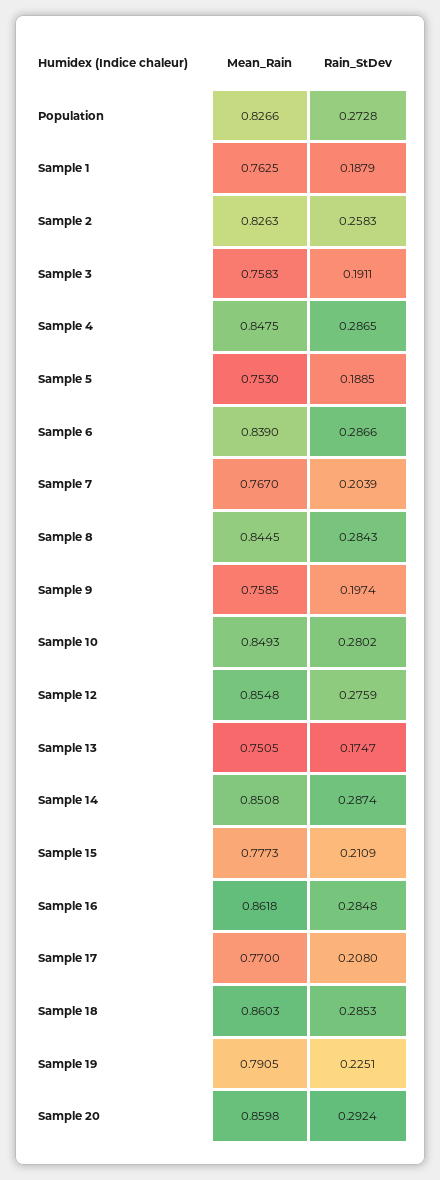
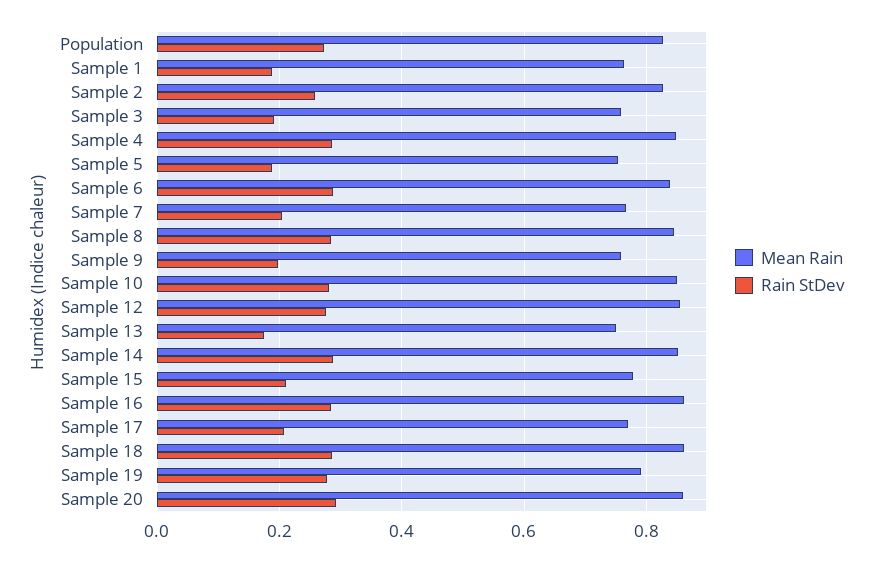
Rain_StDev, Sample 19: 0.2251 -> 0.28

